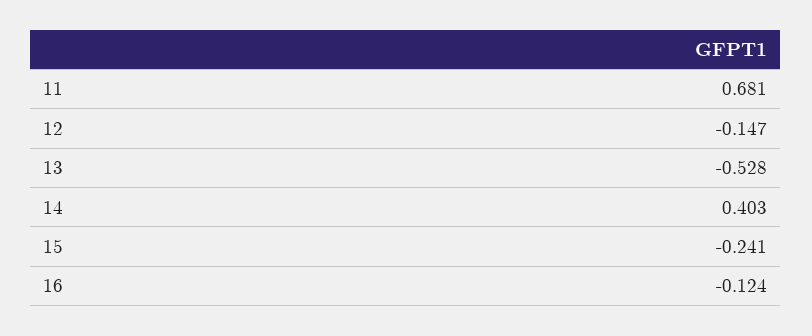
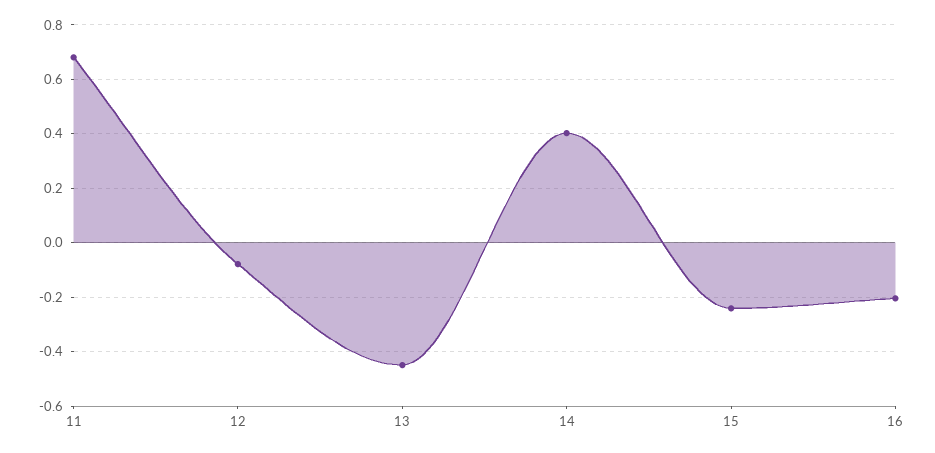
12: -0.147 -> -0.075
13: -0.528 -> -0.45
16: -0.124 -> -0.2

